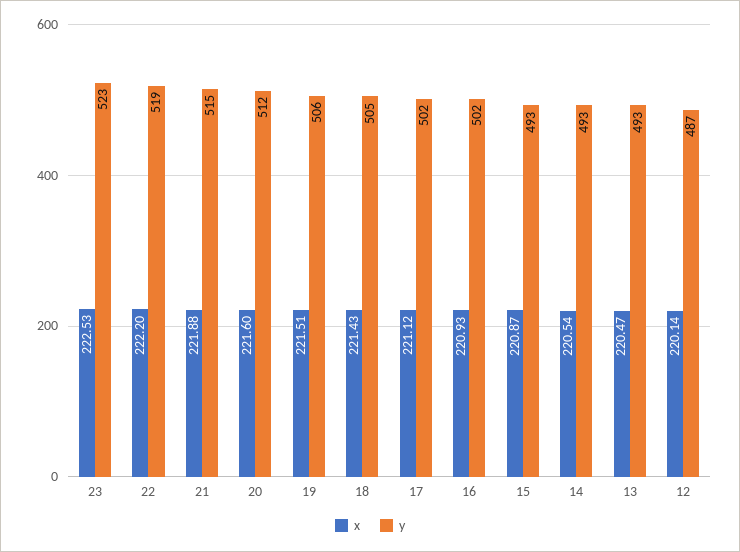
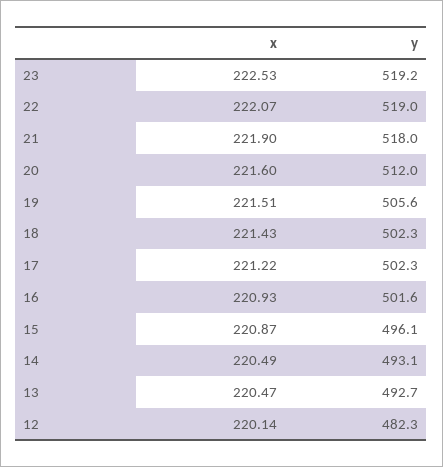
y, 23: 523 -> 519.2
x, 22: 222.2 -> 222.07
x, 21: 221.88 -> 221.9
y, 21: 515 -> 518
y, 18: 505 -> 502.3
x, 17: 221.12 -> 221.22
y, 15: 493 -> 496.1
x, 14: 220.54 -> 220.49
y, 12: 487 -> 482.3

